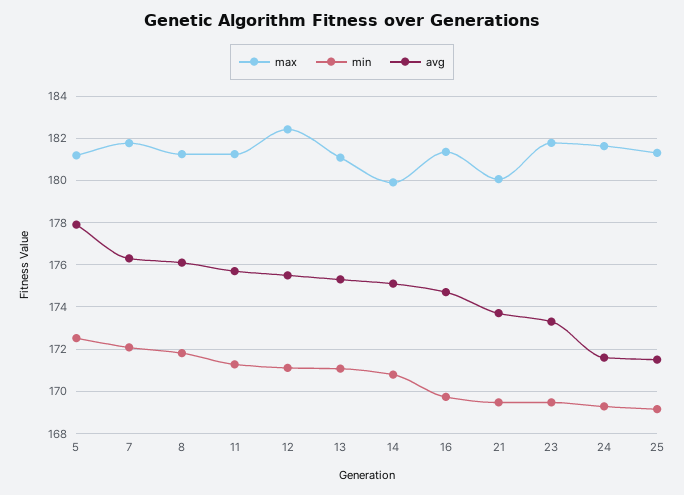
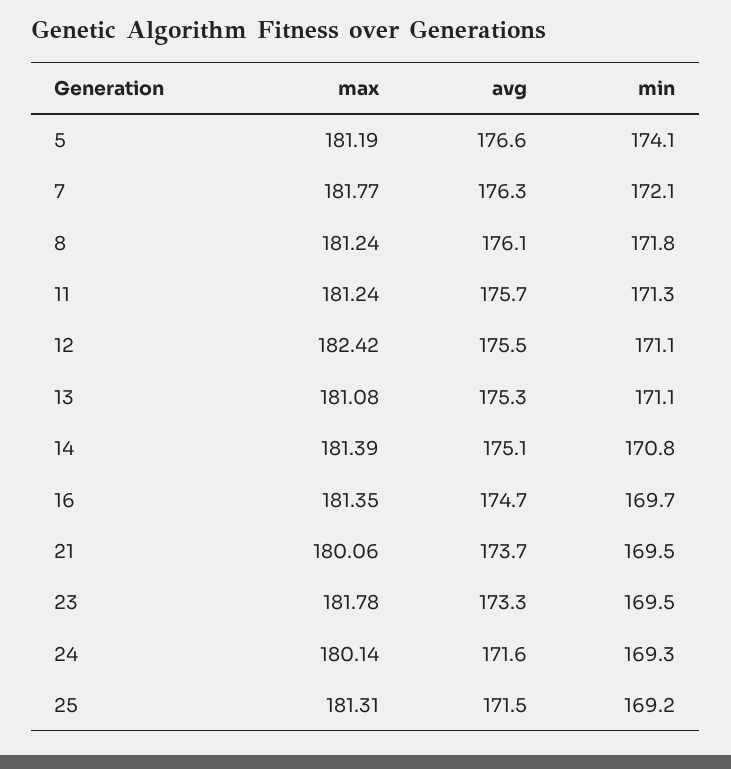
min, 5: 172.5 -> 174.1
avg, 5: 178 -> 176.6
max, 14: 180 -> 181.39
max, 24: 181.5 -> 180.14

